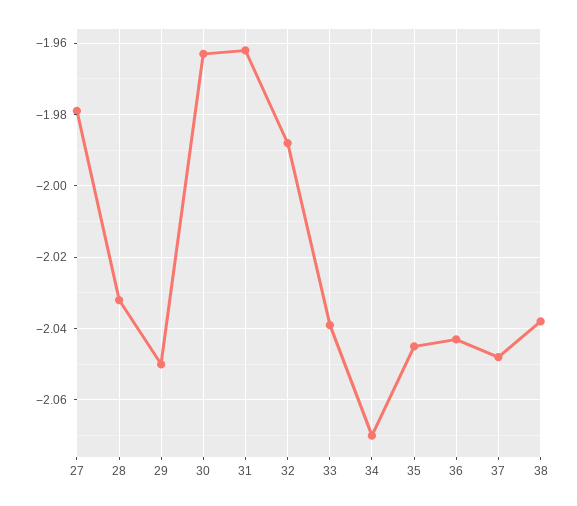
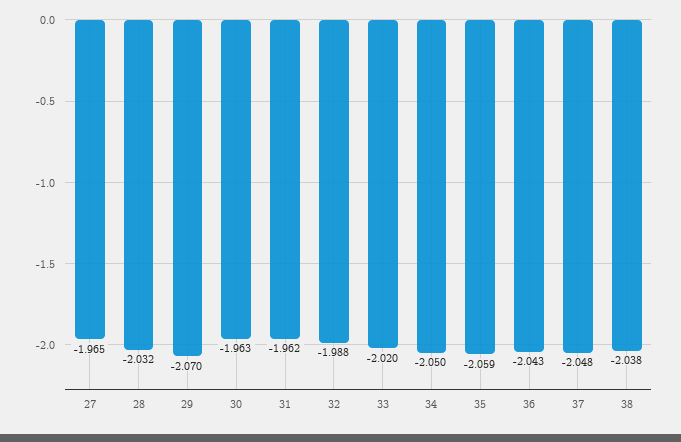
27: -1.98 -> -1.965
29: -2.05 -> -2.07
33: -2.04 -> -2.02
34: -2.07 -> -2.05
35: -2.045 -> -2.059

